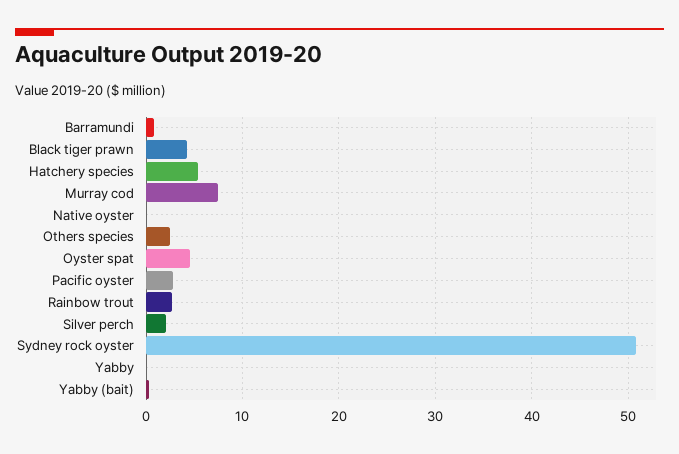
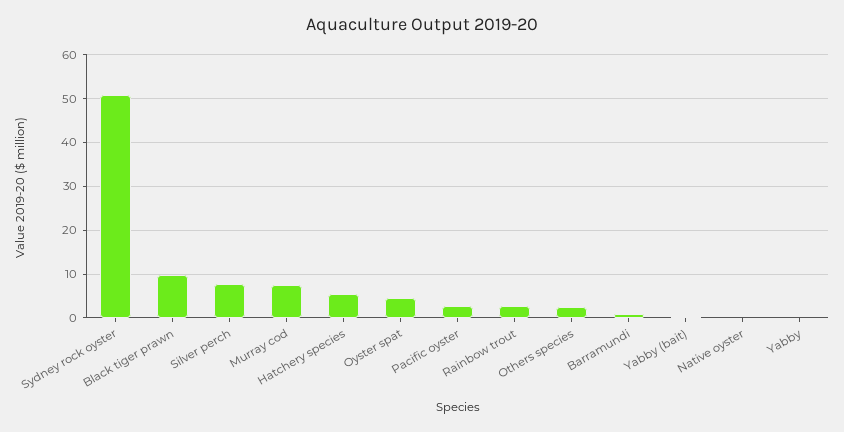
Black tiger prawn: 4 -> 10
Silver perch: 2 -> 8

